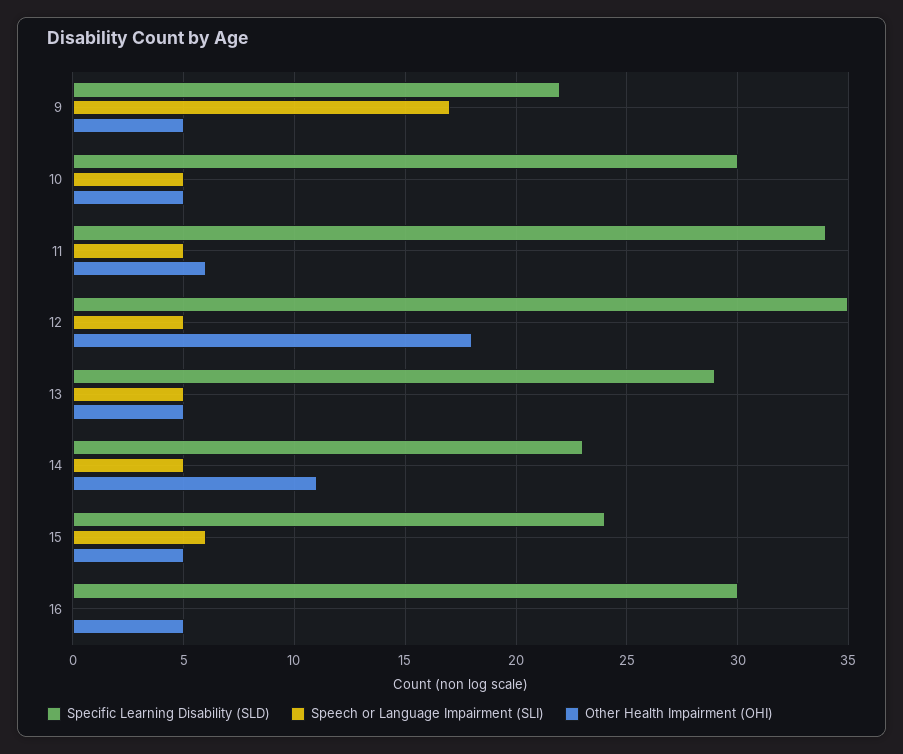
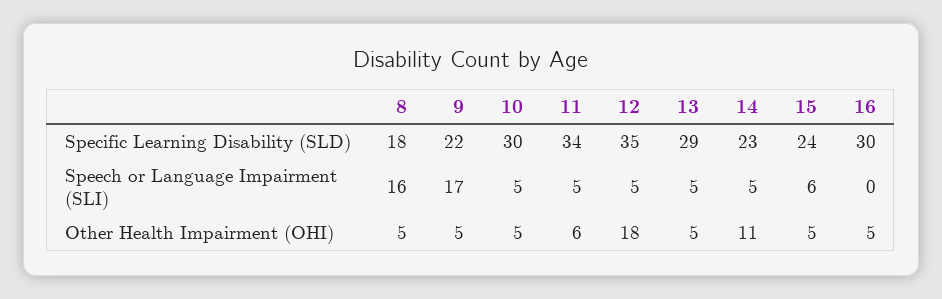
Specific Learning Disability (SLD), 8: none -> 18
Speech or Language Impairment (SLI), 8: none -> 16
Other Health Impairment (OHI), 8: none -> 5

